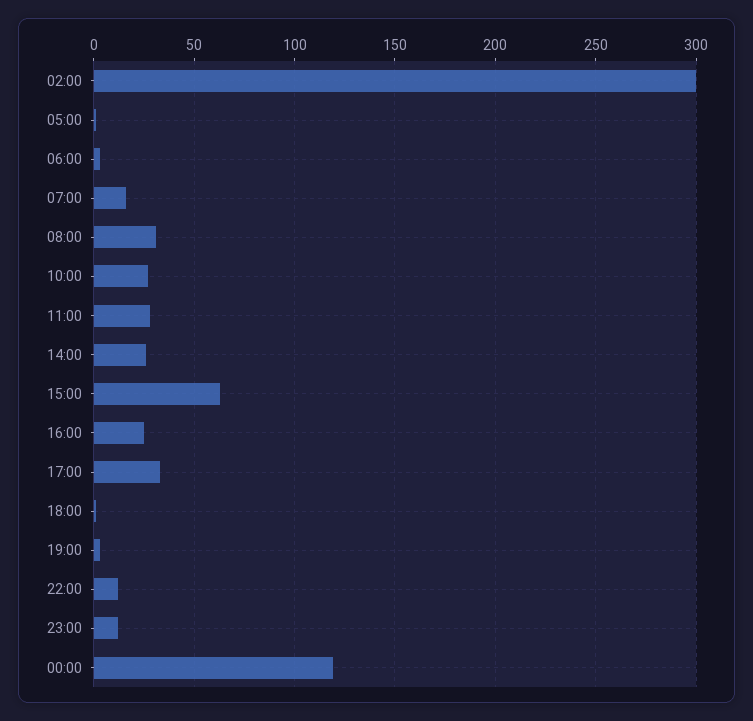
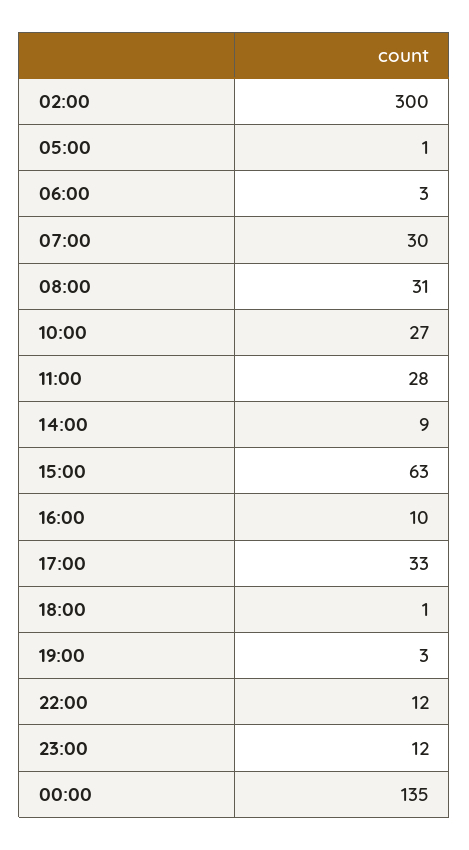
07:00: 15 -> 30
14:00: 25 -> 9
16:00: 25 -> 10
00:00: 120 -> 135

